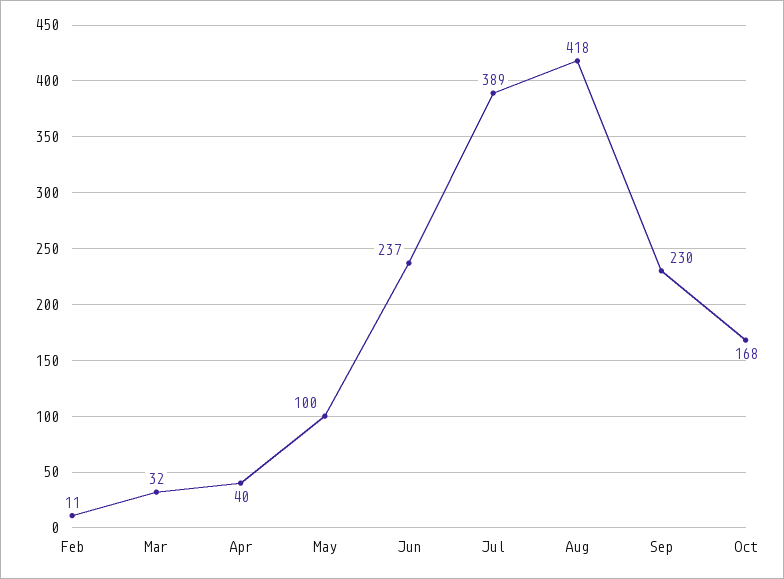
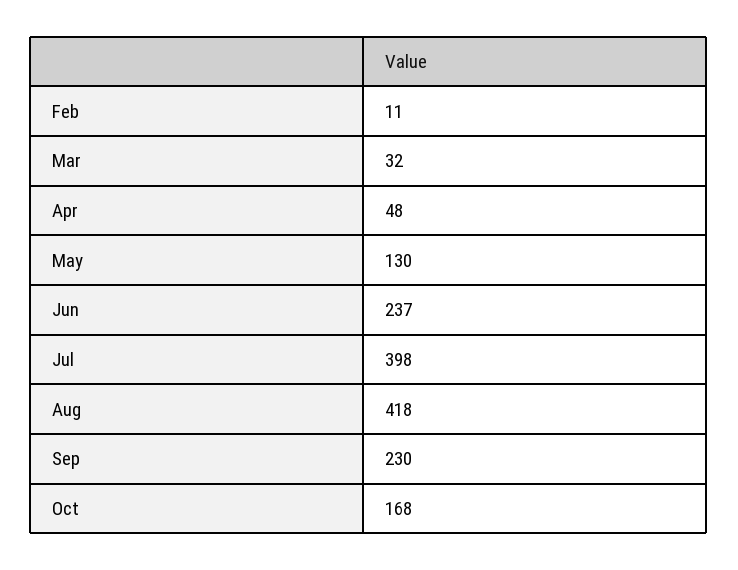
Apr: 40 -> 48
May: 100 -> 130
Jul: 389 -> 398

